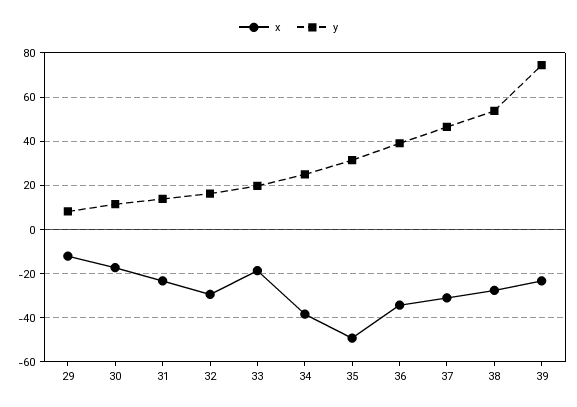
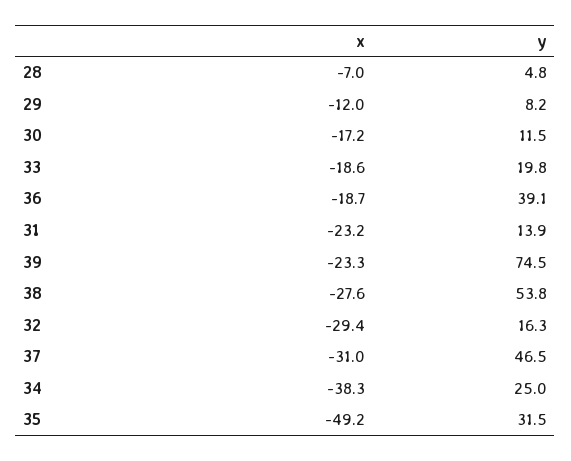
x, 36: -35 -> -18.7
x, 28: none -> -7
y, 28: none -> 4.8

